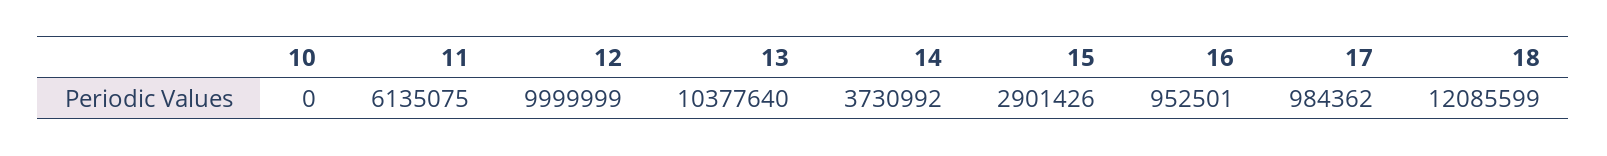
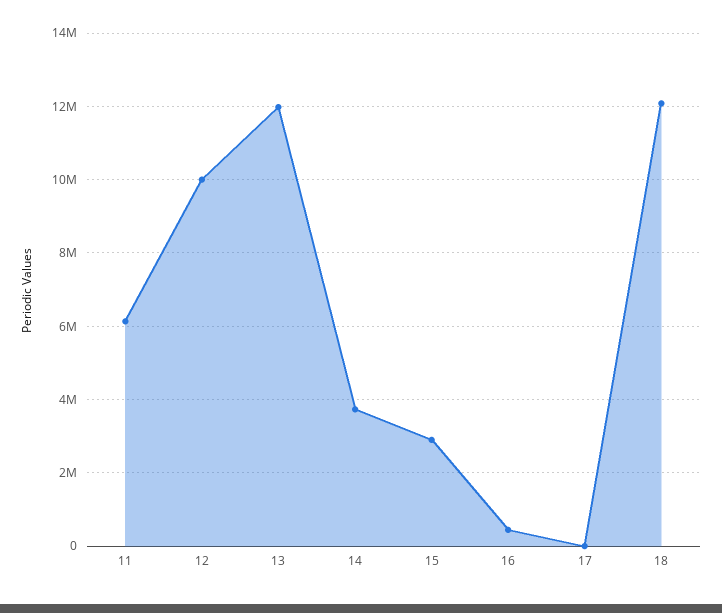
10: 0 -> none
13: 10377640 -> 12000000
16: 952501 -> 400000
17: 984362 -> 0

